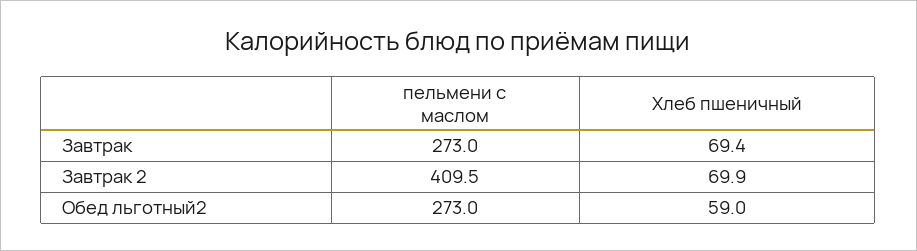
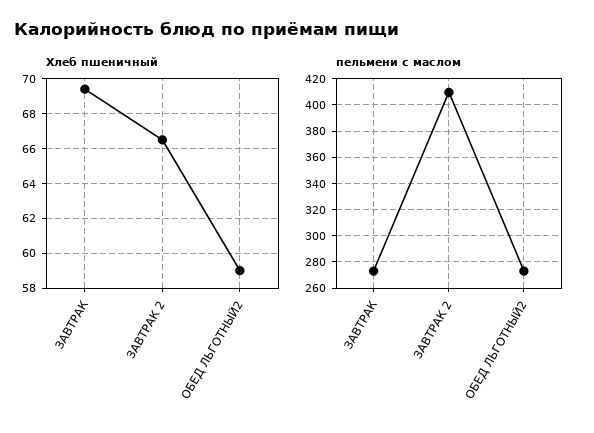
Хлеб пшеничный, Завтрак 2: 69.9 -> 66.5

